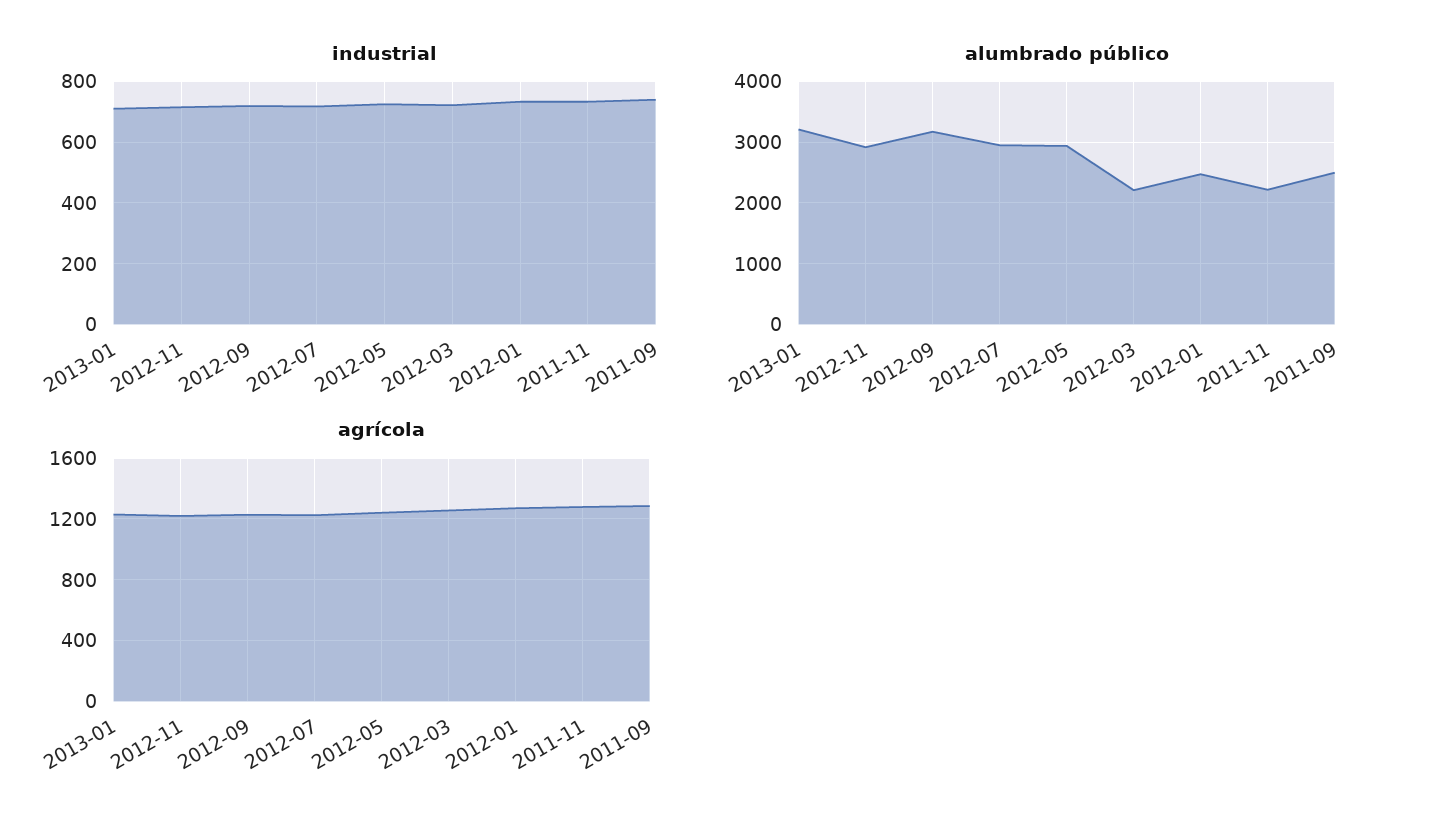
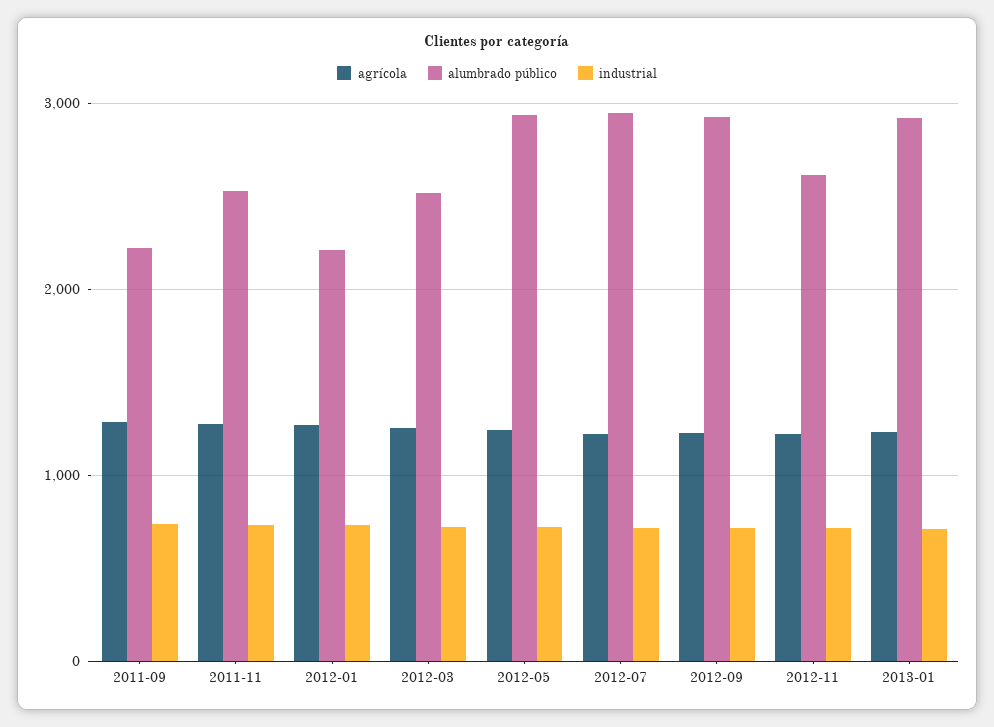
alumbrado público, 2013-01: 3200 -> 2900
alumbrado público, 2012-11: 2900 -> 2600
alumbrado público, 2012-09: 3200 -> 2900
alumbrado público, 2012-03: 2200 -> 2500
alumbrado público, 2012-01: 2500 -> 2200
alumbrado público, 2011-11: 2200 -> 2500
alumbrado público, 2011-09: 2500 -> 2200

